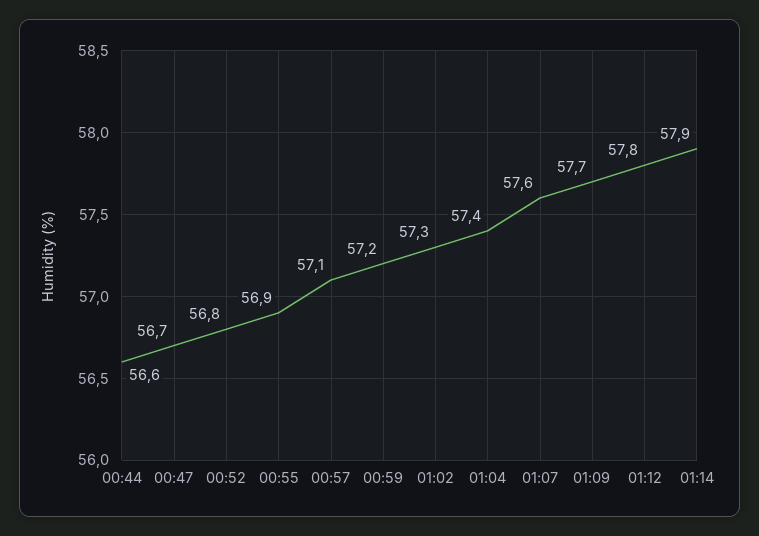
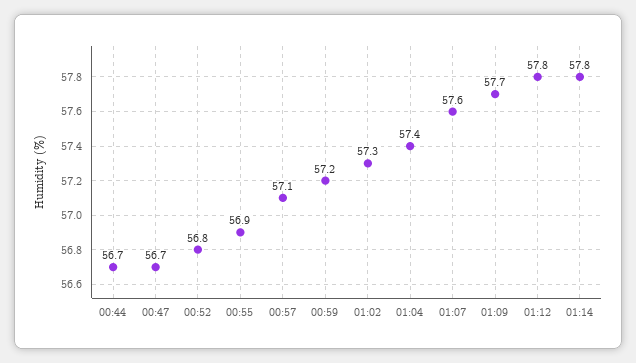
00:44: 56.6 -> 56.7
01:14: 57.9 -> 57.8

